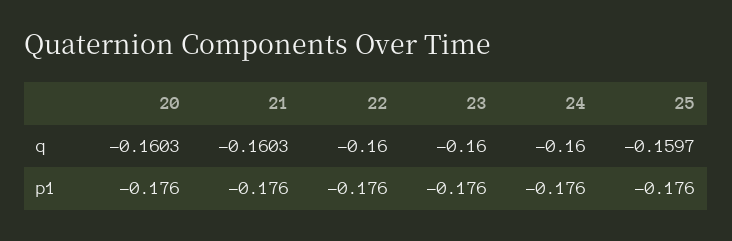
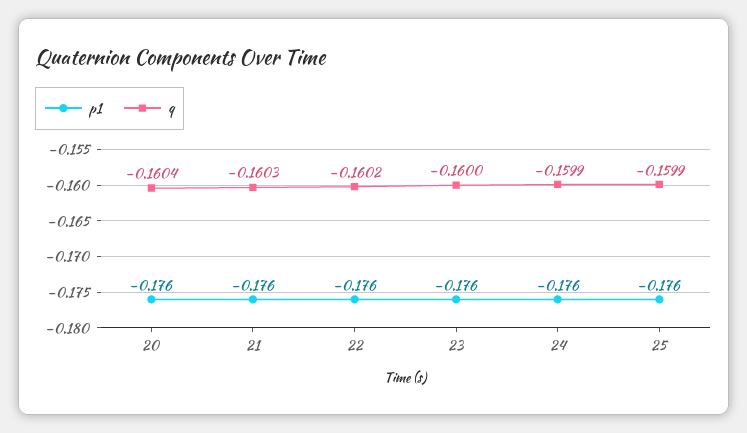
q, 20: -0.1603 -> -0.1604
q, 22: -0.16 -> -0.1602
q, 24: -0.16 -> -0.1599
q, 25: -0.1597 -> -0.1599

